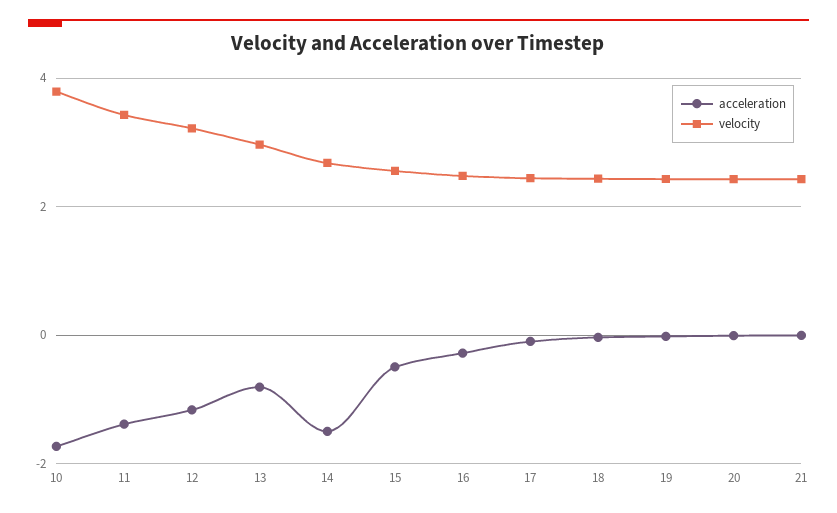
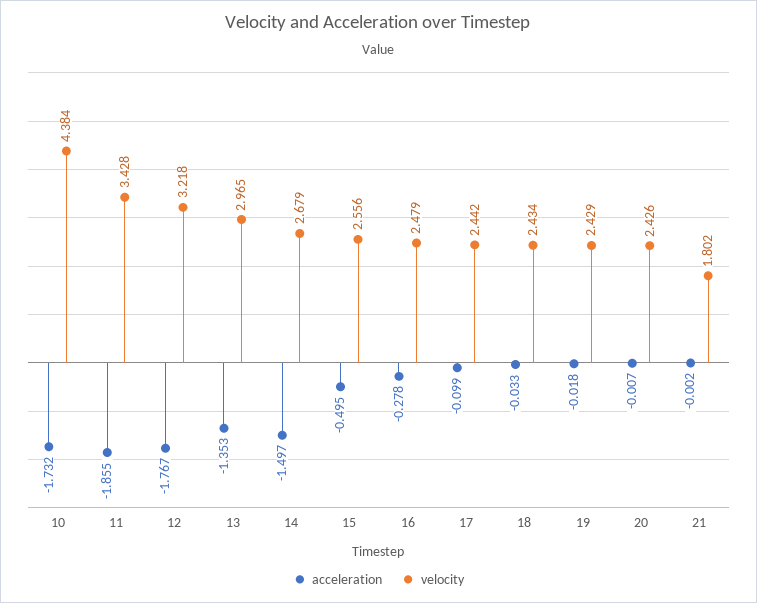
velocity, 10: 3.8 -> 4.384
acceleration, 11: -1.4 -> -1.855
acceleration, 12: -1.2 -> -1.767
acceleration, 13: -0.8 -> -1.353
velocity, 21: 2.4 -> 1.802

